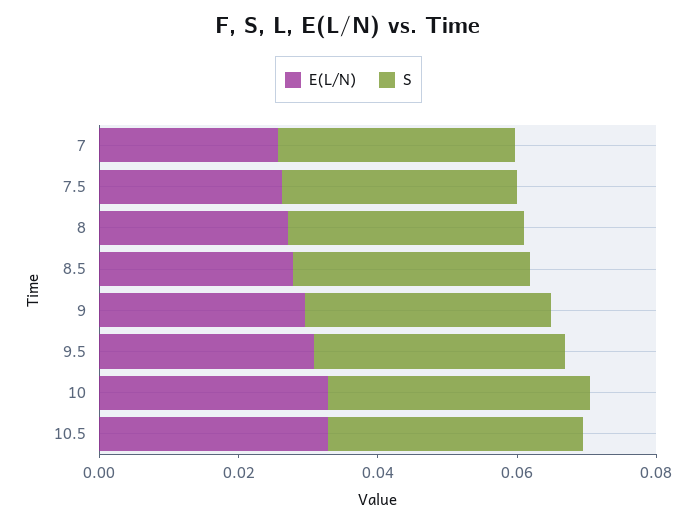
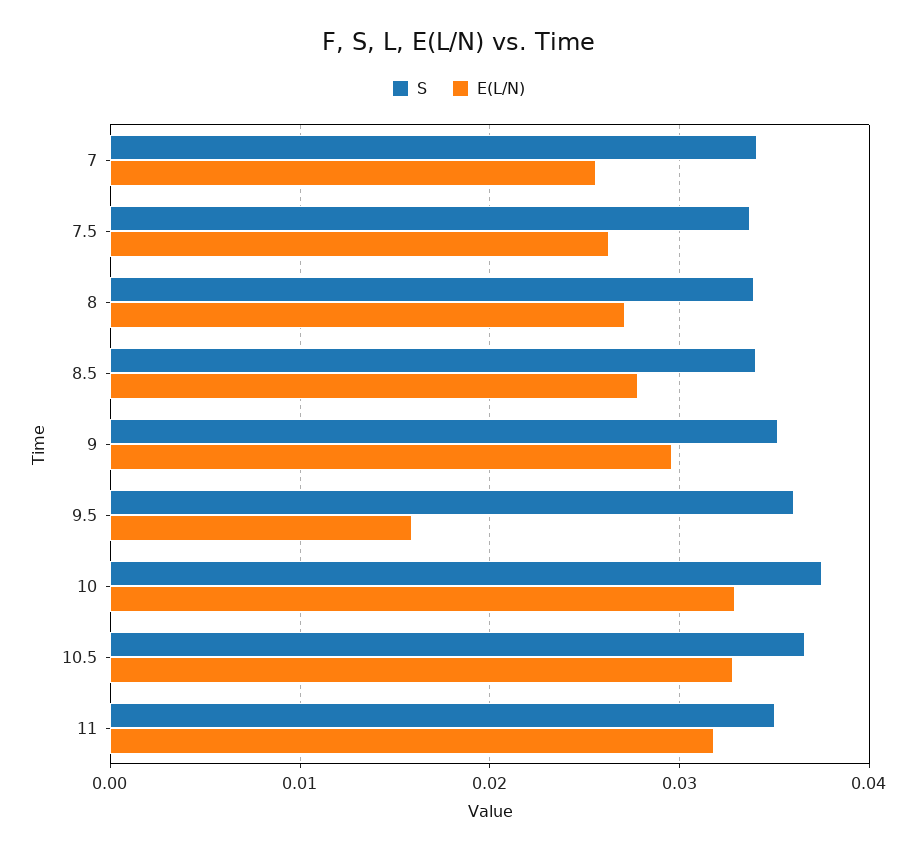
E(L/N), 9.5: 0.03 -> 0.016
S, 11: none -> 0.035
E(L/N), 11: none -> 0.032

